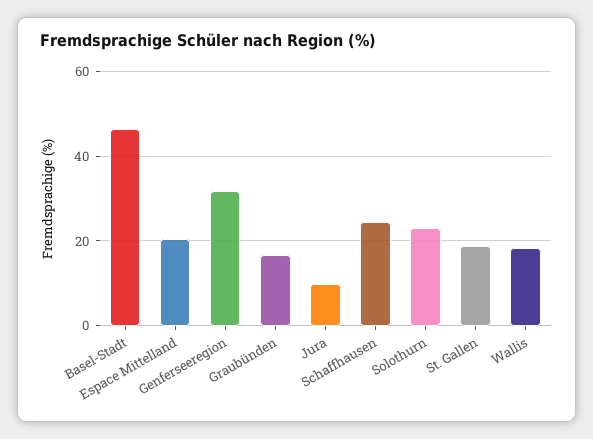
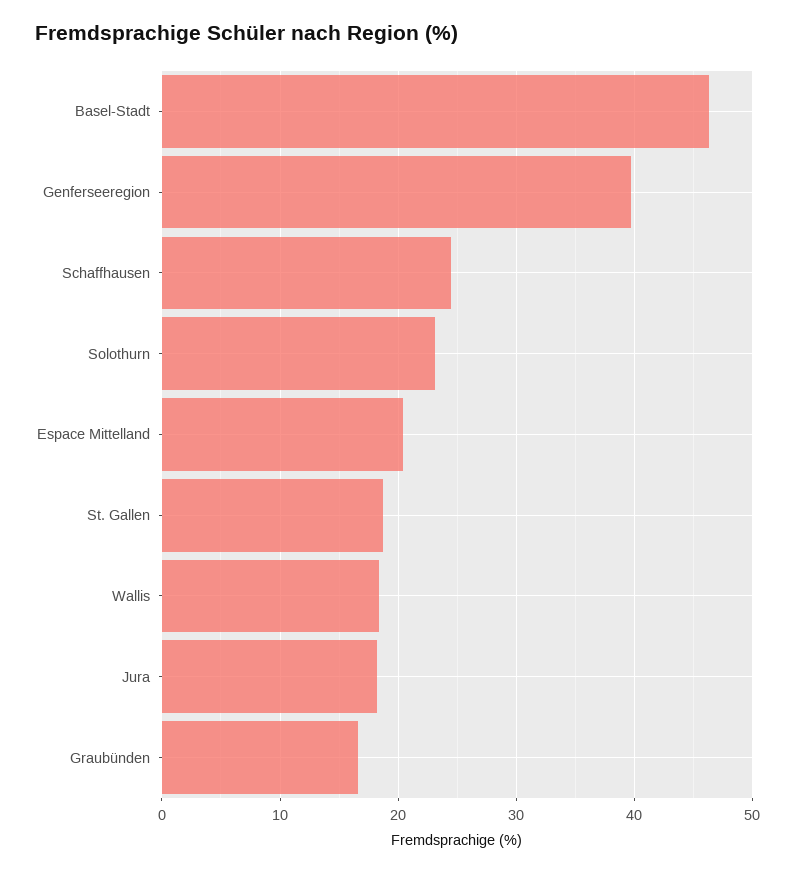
Genferseeregion: 32 -> 40
Jura: 10 -> 18

